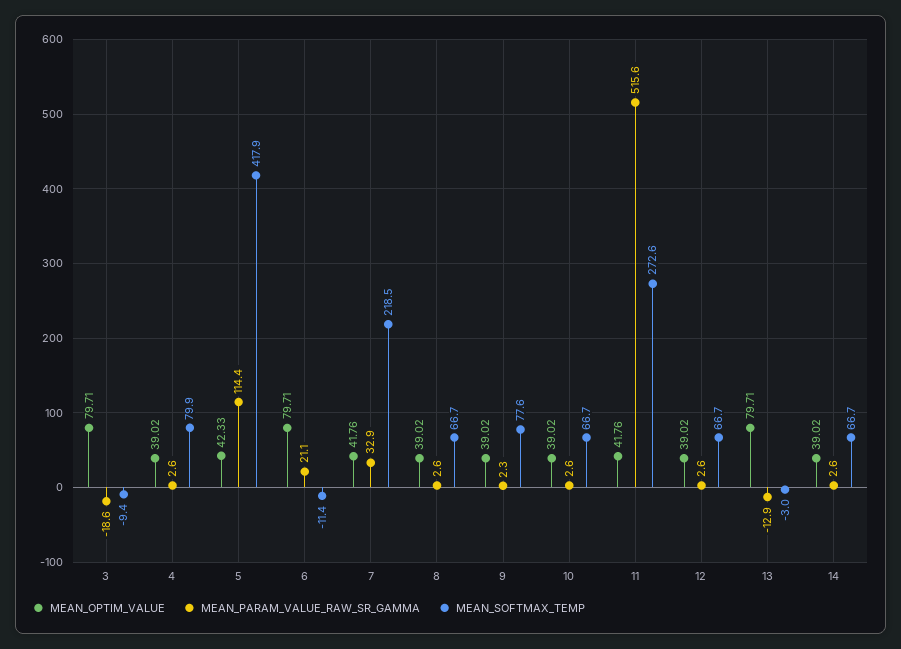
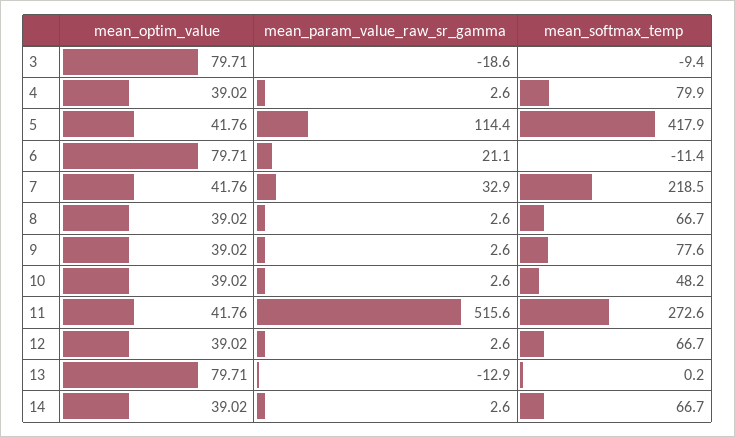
MEAN_OPTIM_VALUE, 5: 42.33 -> 41.76
MEAN_PARAM_VALUE_RAW_SR_GAMMA, 9: 2.3 -> 2.6
MEAN_SOFTMAX_TEMP, 10: 66.7 -> 48.2
MEAN_SOFTMAX_TEMP, 13: -3 -> 0.2

